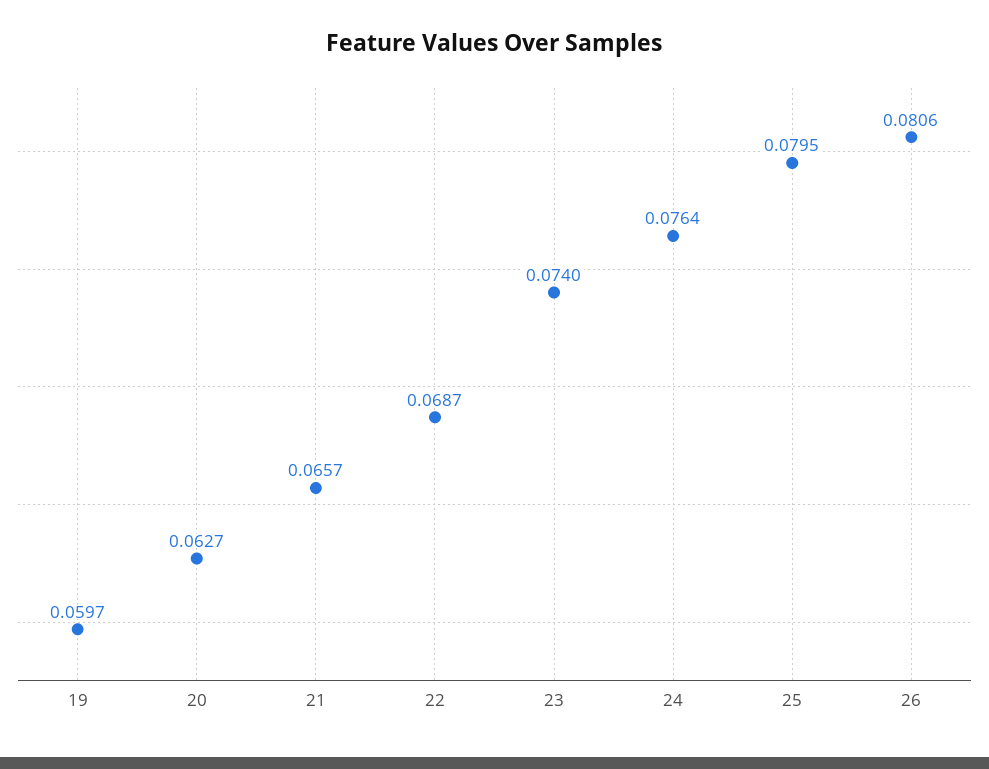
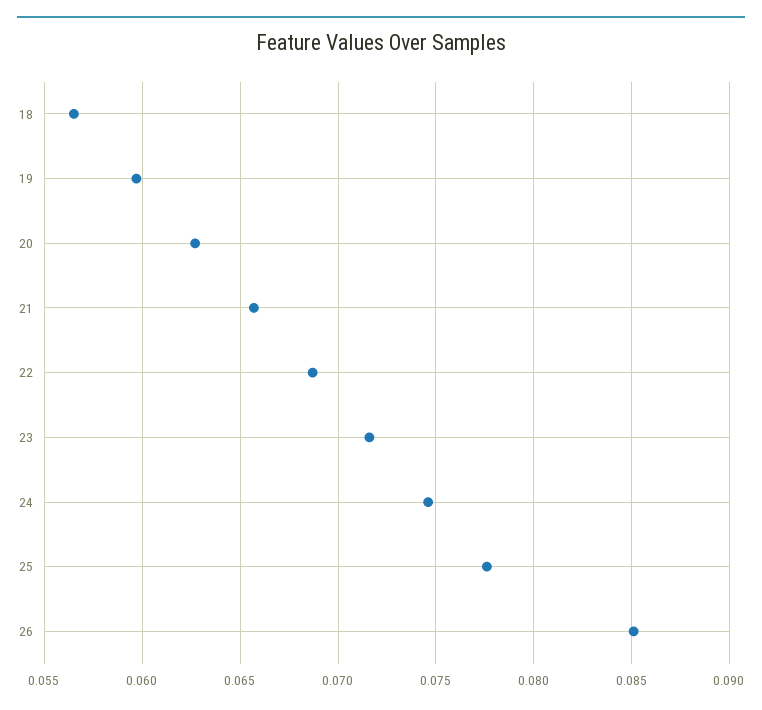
23: 0.074 -> 0.0715
24: 0.0764 -> 0.0745
25: 0.0795 -> 0.0775
26: 0.0806 -> 0.085
18: none -> 0.0565

